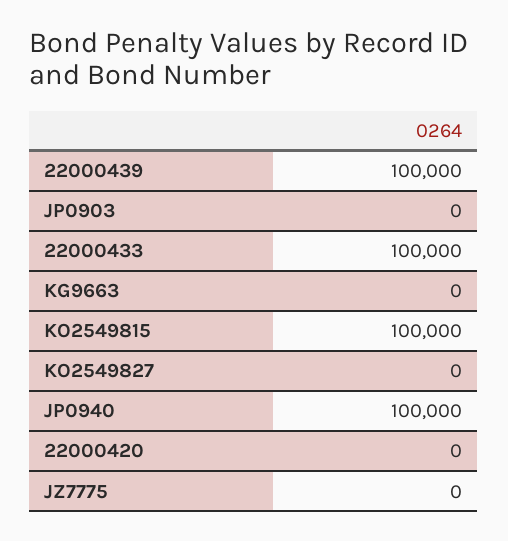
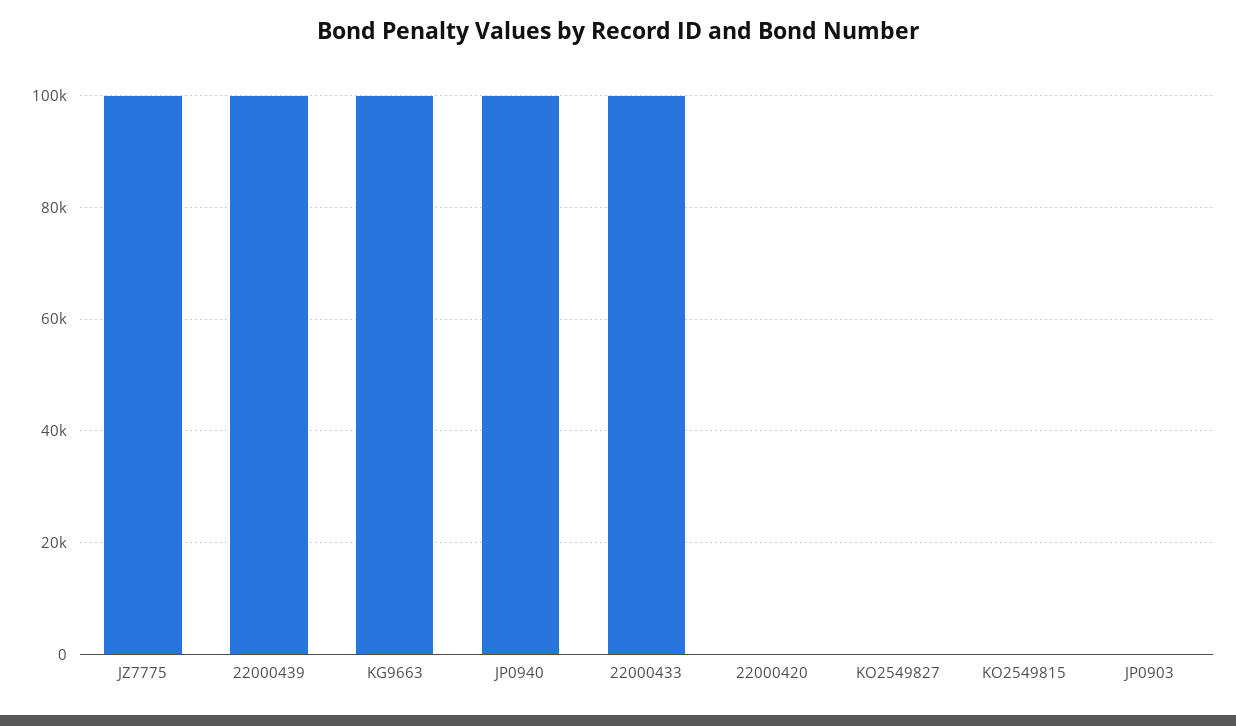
KG9663: 0 -> 100000
KO2549815: 100000 -> 0
JZ7775: 0 -> 100000

